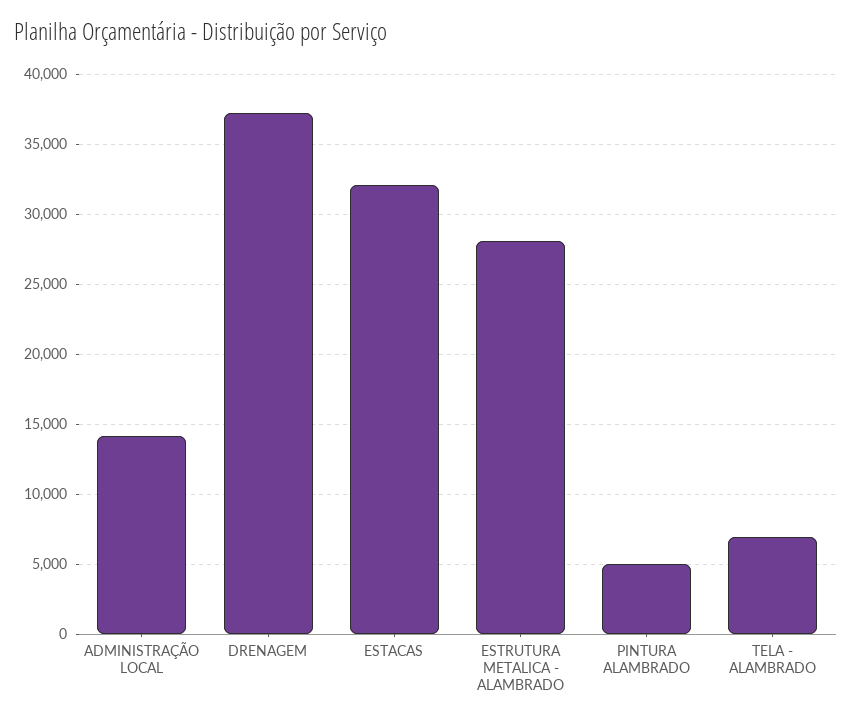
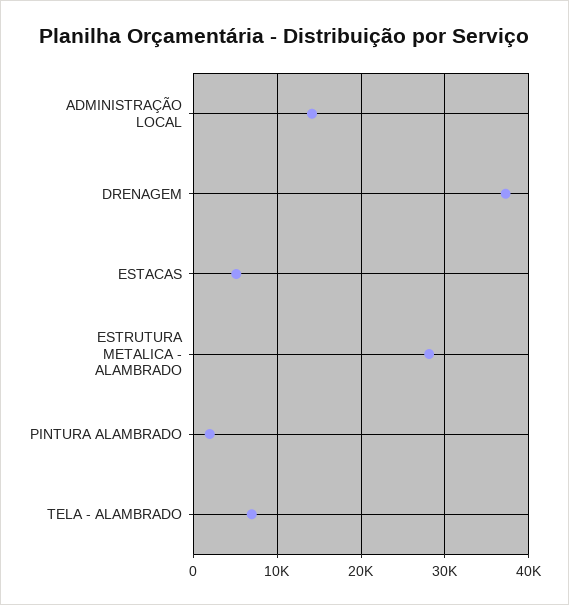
ESTACAS: 32000 -> 5000
PINTURA ALAMBRADO: 5000 -> 2000

